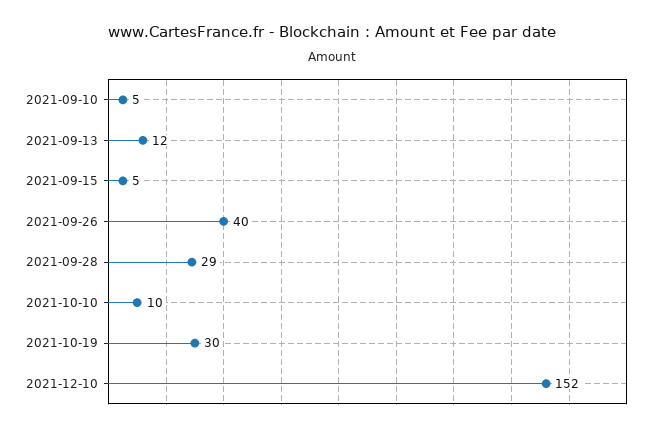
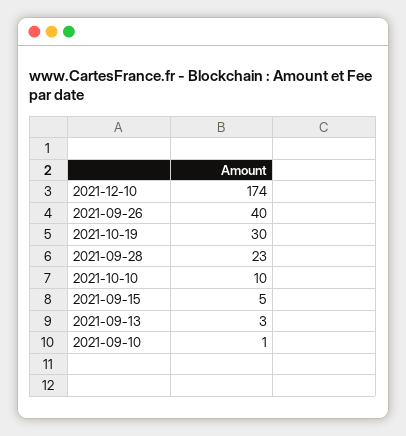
2021-09-10: 5 -> 1
2021-09-13: 12 -> 3
2021-09-28: 29 -> 23
2021-12-10: 152 -> 174

